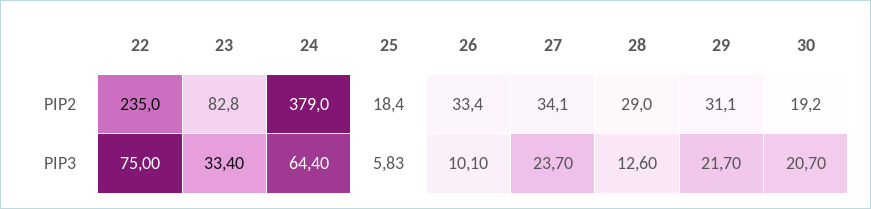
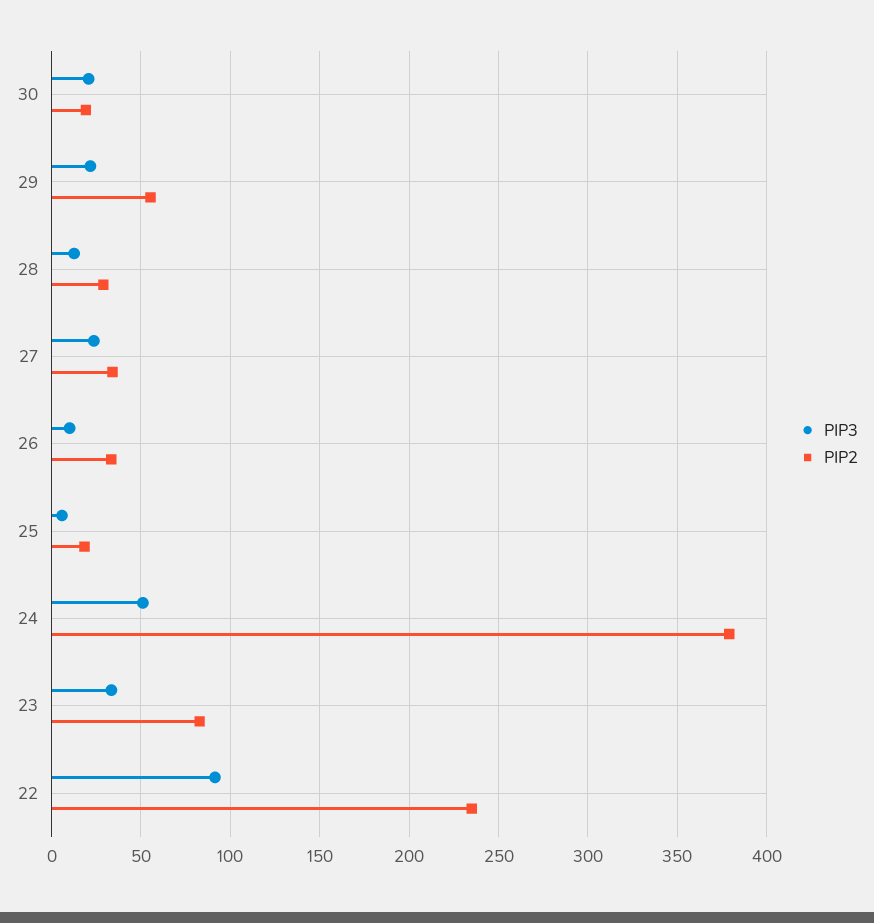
PIP2, 29: 31.1 -> 55
PIP3, 22: 75 -> 90
PIP3, 24: 64.4 -> 50

